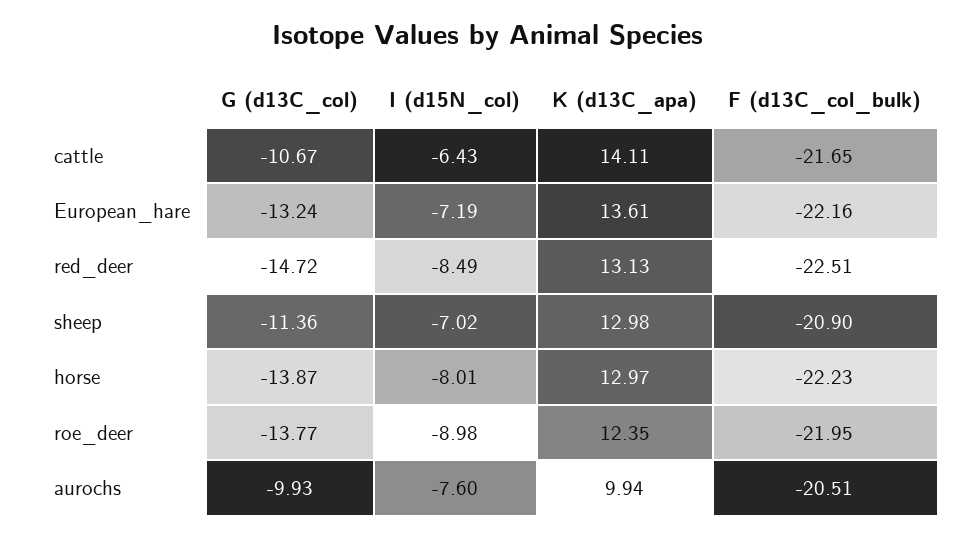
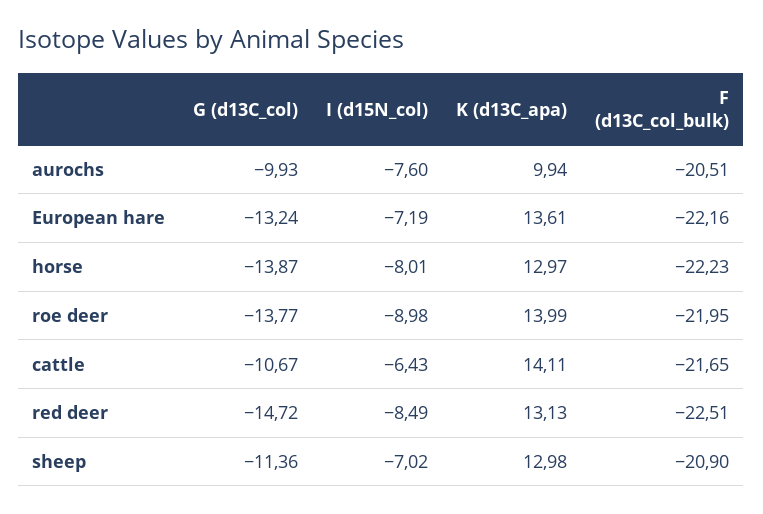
K (d13C_apa), roe_deer: 12.35 -> 13.99

